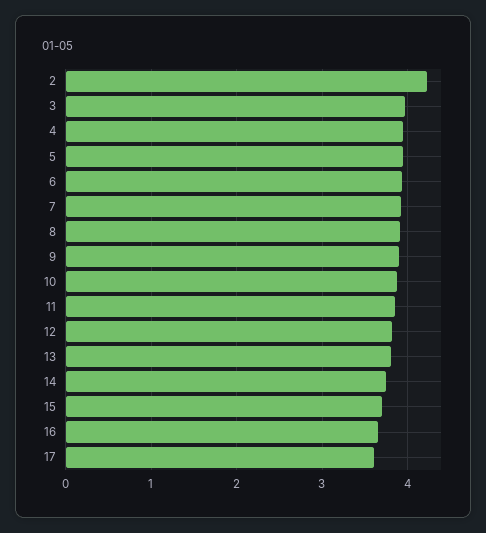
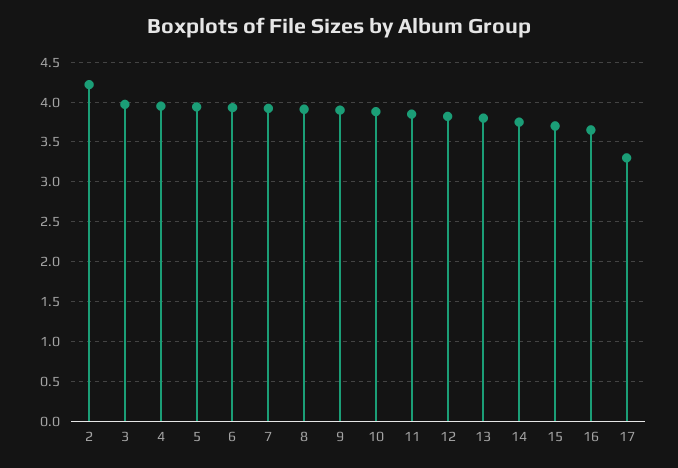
17: 3.6 -> 3.3

